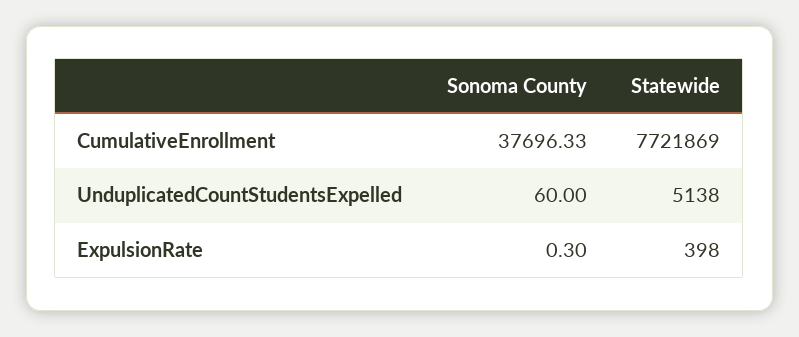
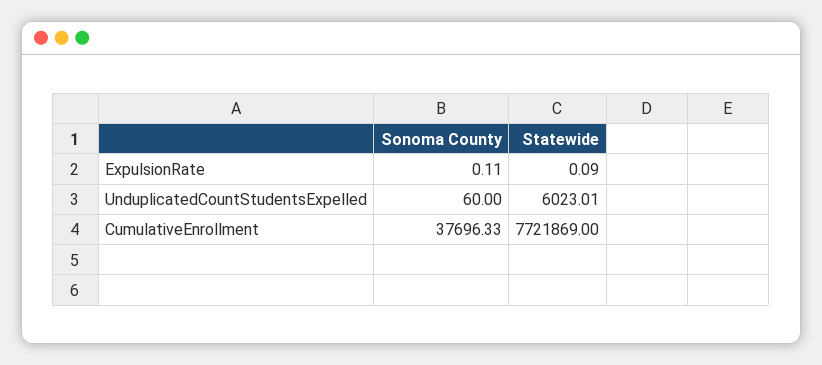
Statewide, UnduplicatedCountStudentsExpelled: 5138 -> 6023.01
Sonoma County, ExpulsionRate: 0.3 -> 0.11
Statewide, ExpulsionRate: 398 -> 0.09

